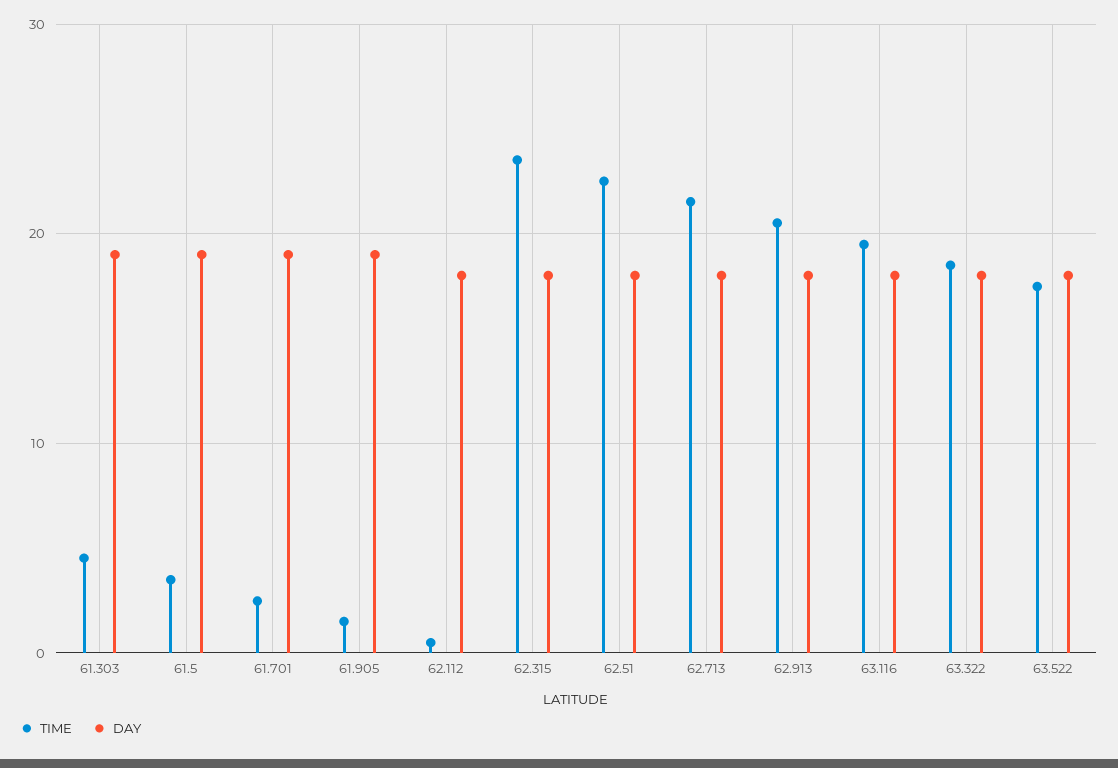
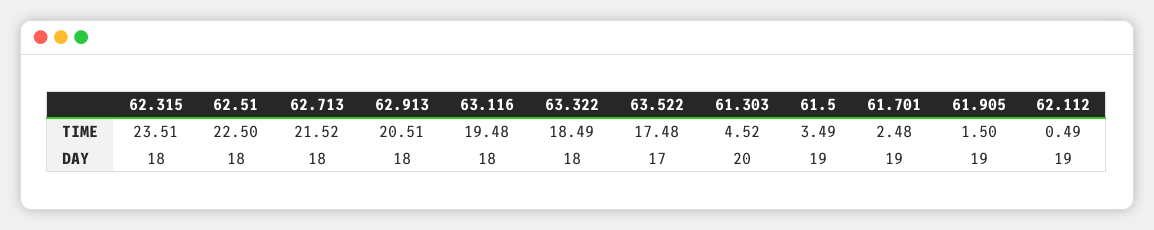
DAY, 61.303: 19 -> 20
DAY, 62.112: 18 -> 19
DAY, 63.522: 18 -> 17

